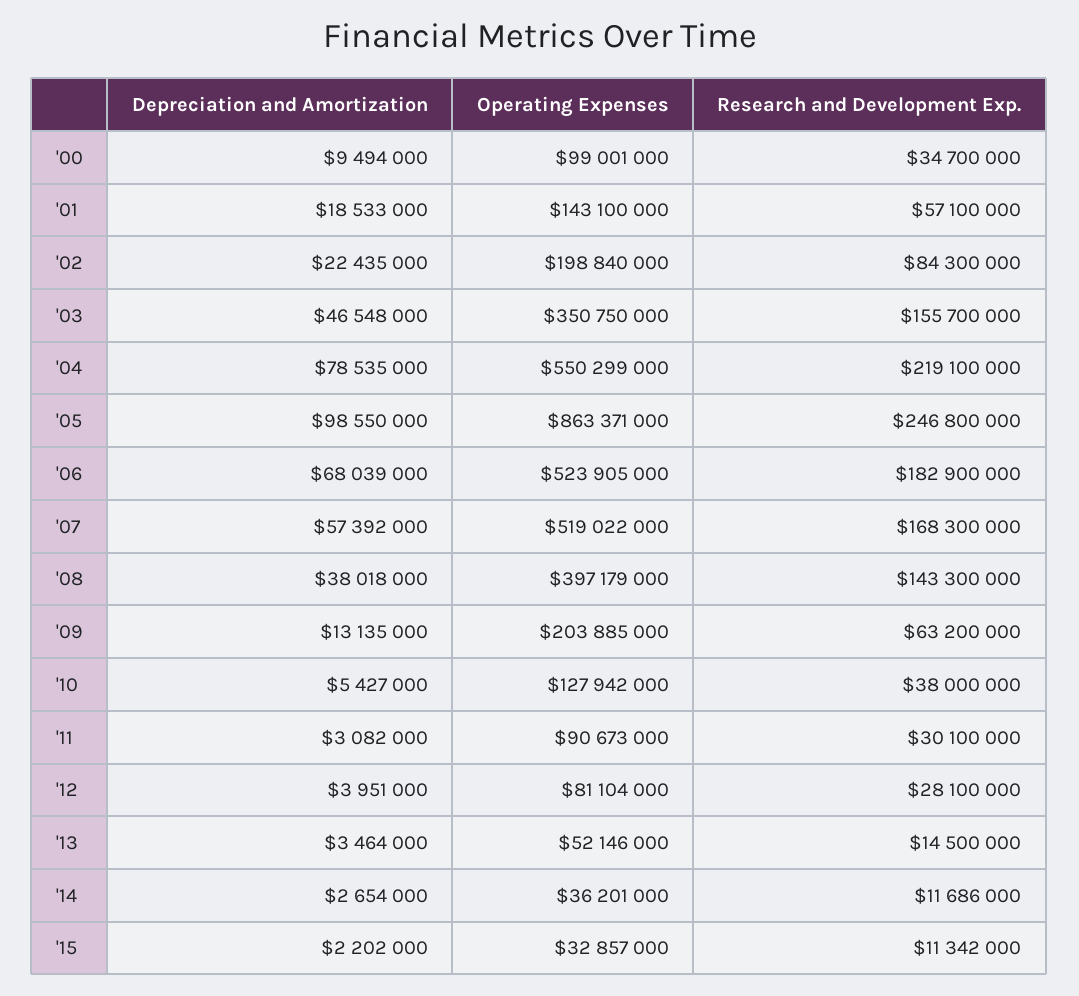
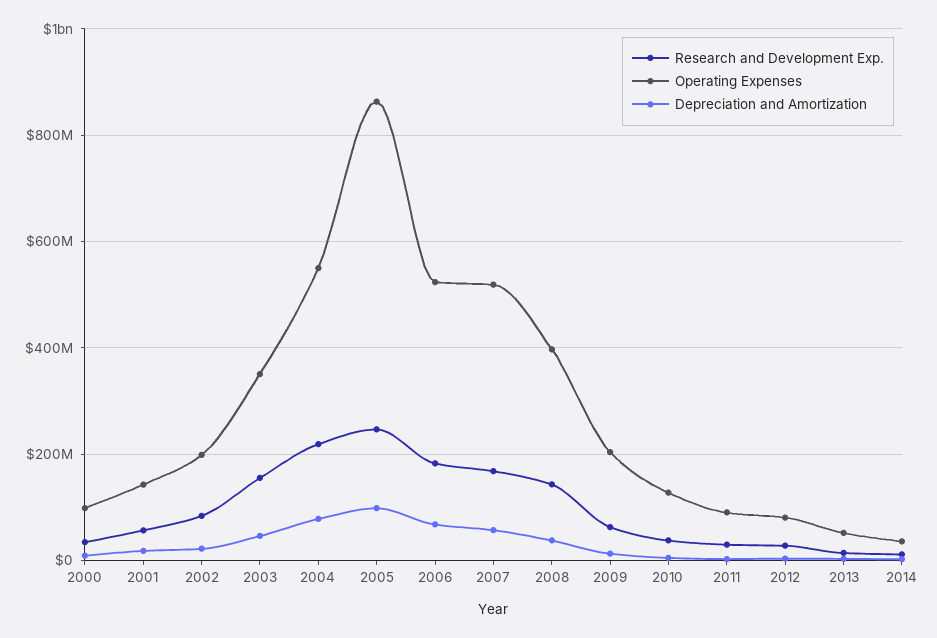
Depreciation and Amortization, '15: 2202000 -> none
Operating Expenses, '15: 32857000 -> none
Research and Development Exp., '15: 11342000 -> none

